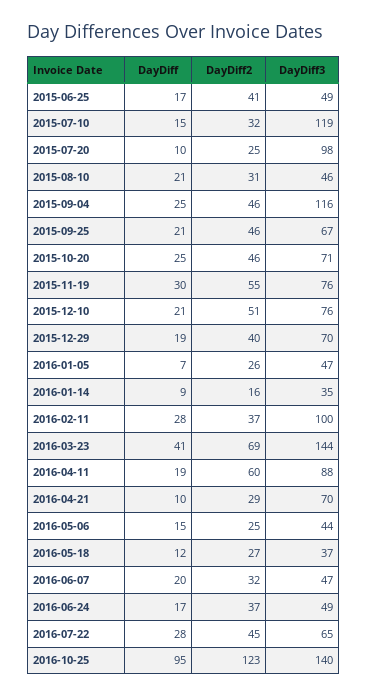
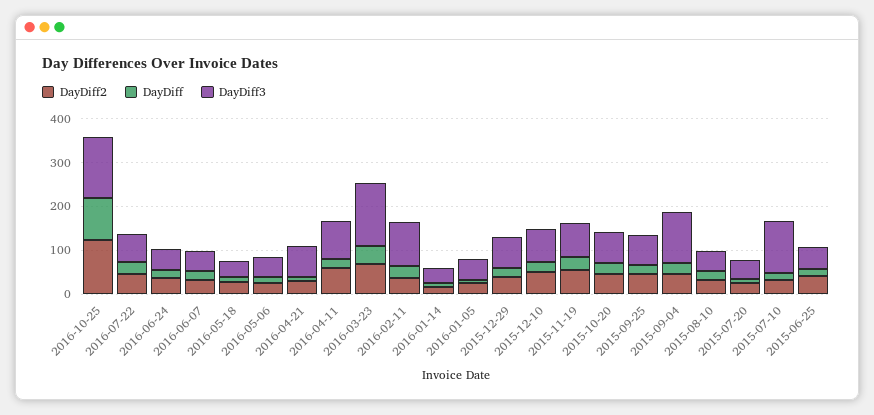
DayDiff3, 2015-07-20: 98 -> 40

